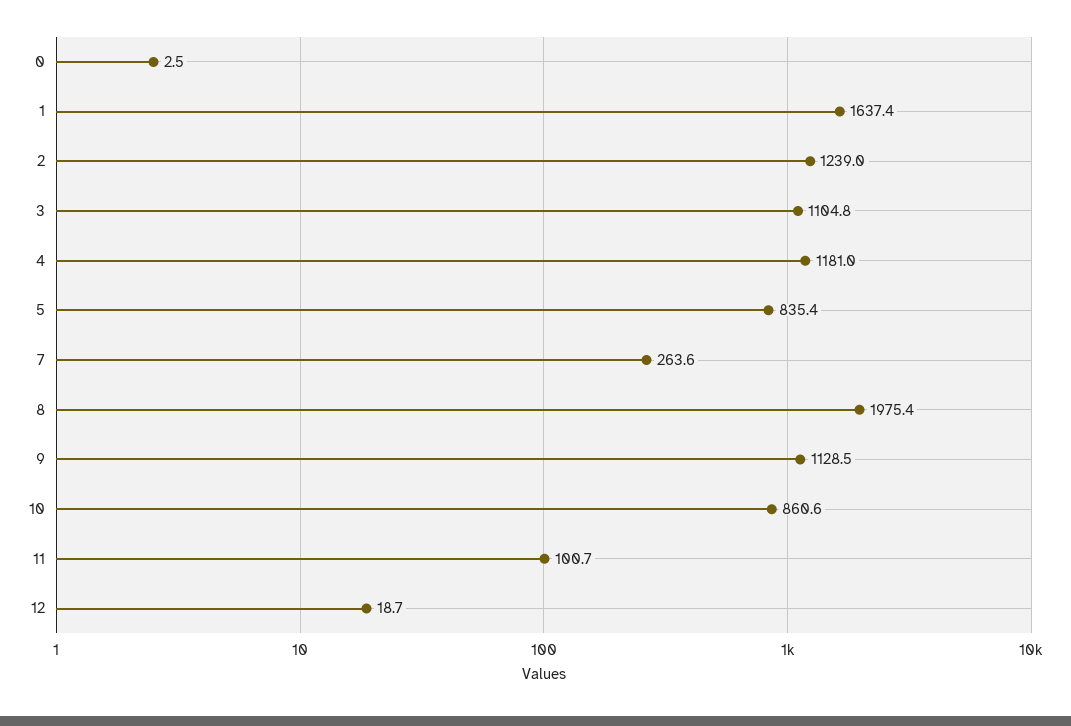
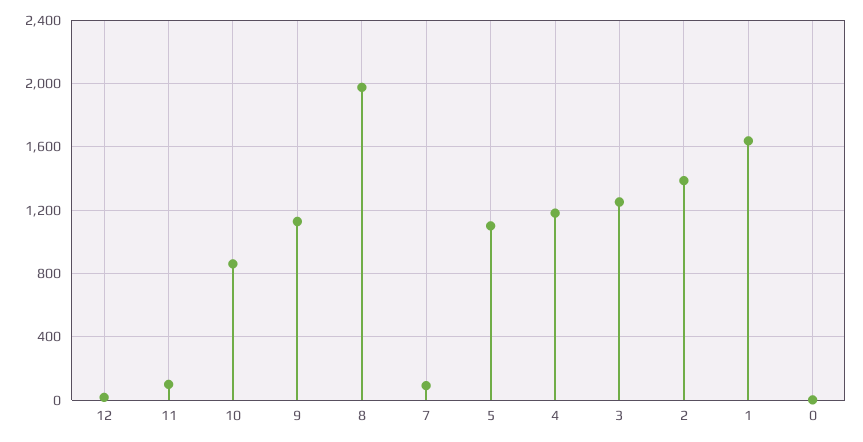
2: 1239 -> 1400
3: 1104.8 -> 1250
5: 835.4 -> 1100
7: 263.6 -> 100

